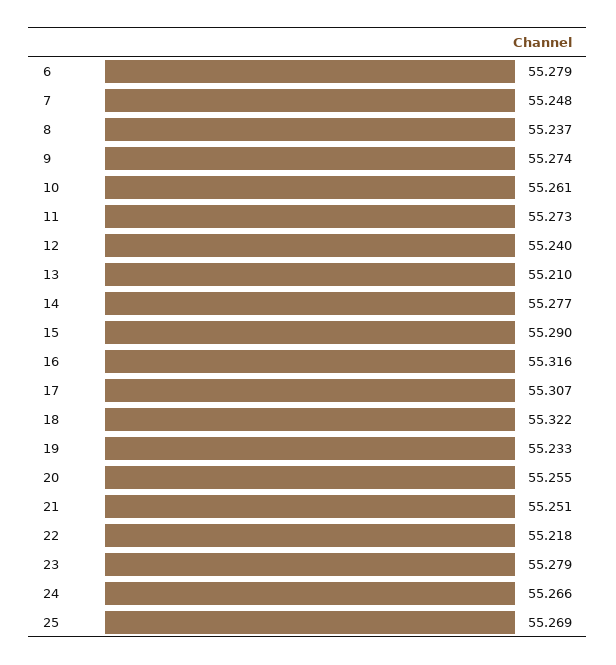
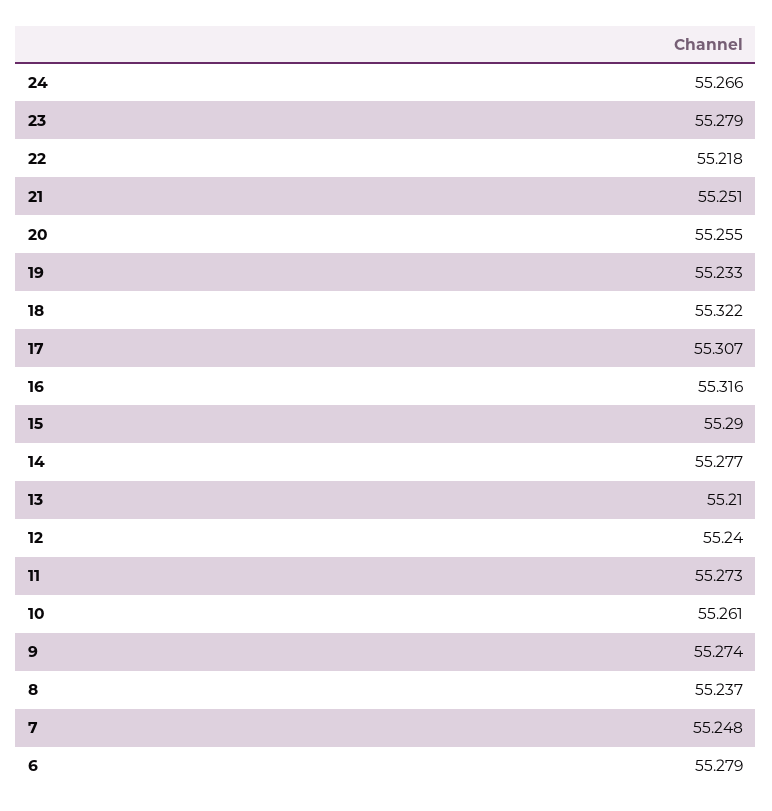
25: 55.269 -> none

